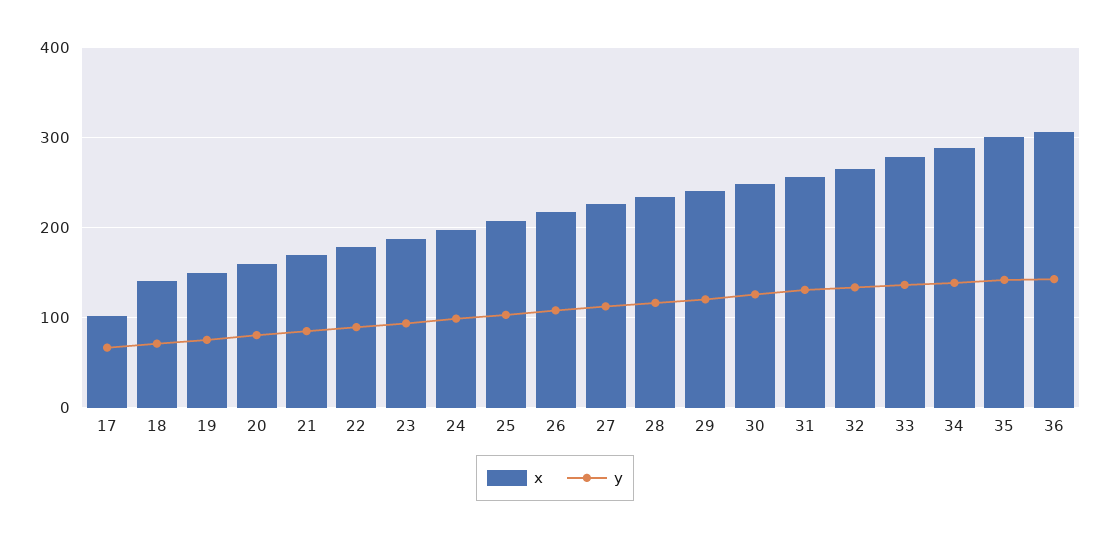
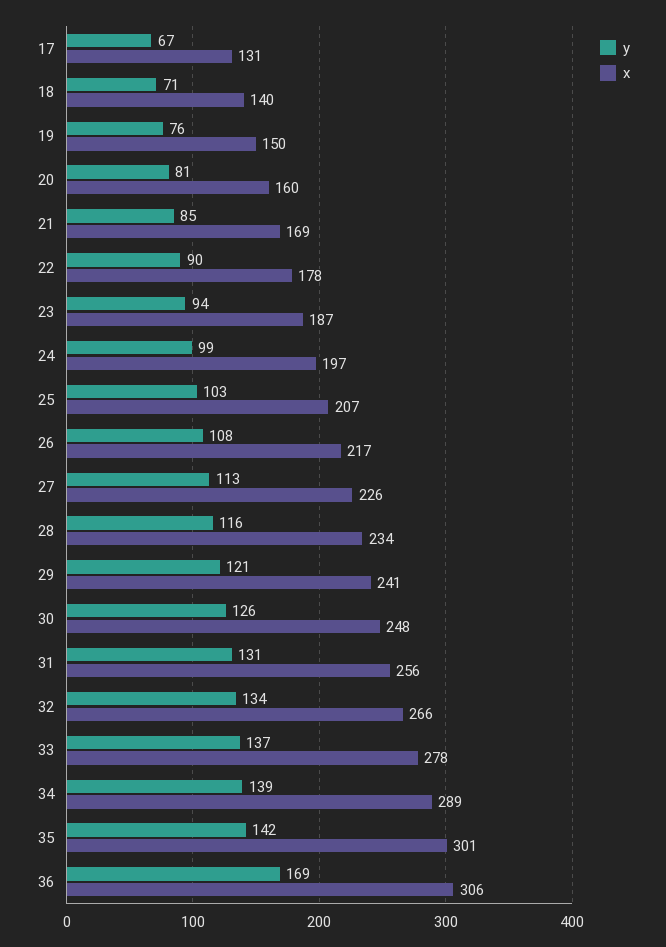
x, 17: 100 -> 131
y, 36: 140 -> 169

